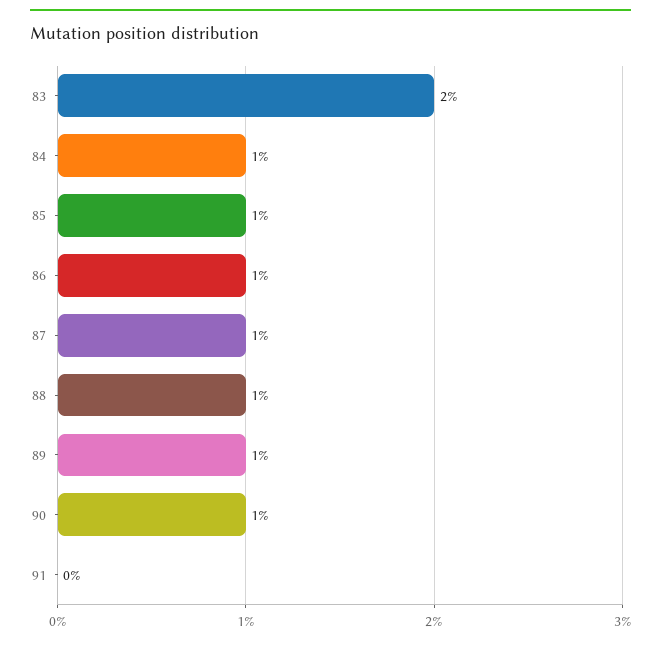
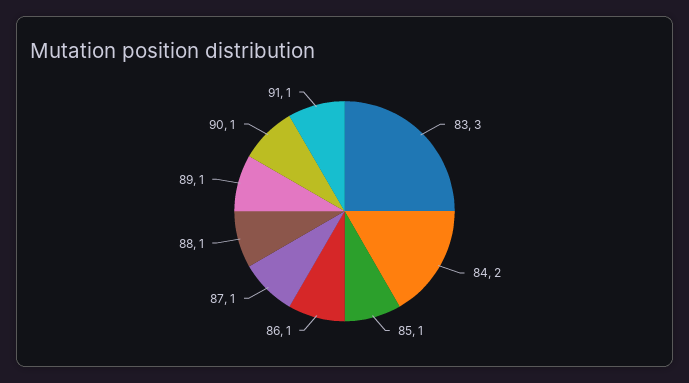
83: 2 -> 3
84: 1 -> 2
91: 0 -> 1

